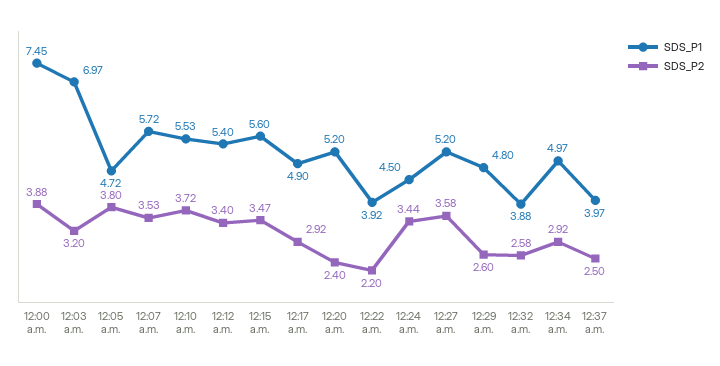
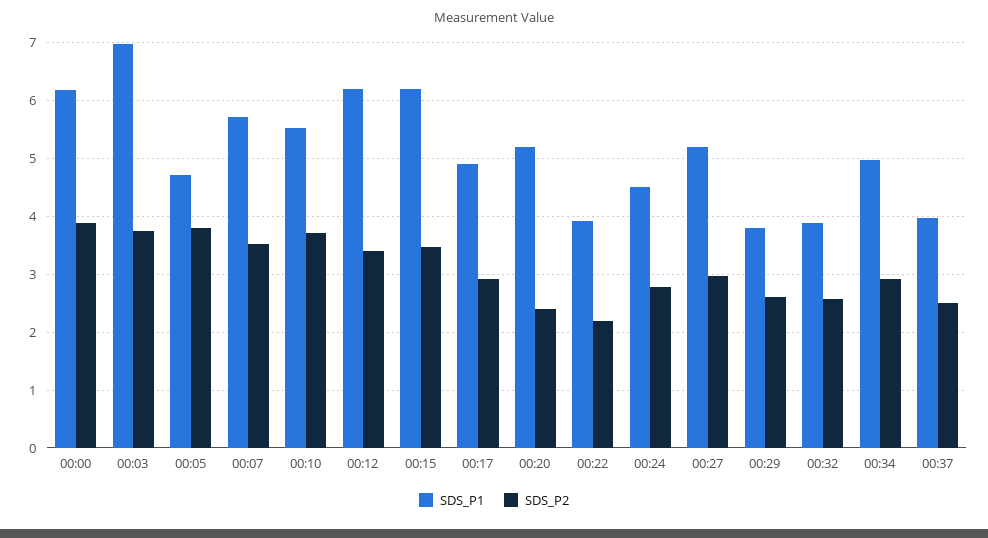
SDS_P1, 12:00 a.m.: 7.45 -> 6.2
SDS_P2, 12:03 a.m.: 3.2 -> 3.8
SDS_P1, 12:12 a.m.: 5.4 -> 6.2
SDS_P1, 12:15 a.m.: 5.6 -> 6.2
SDS_P2, 12:24 a.m.: 3.44 -> 2.8
SDS_P2, 12:27 a.m.: 3.58 -> 3
SDS_P1, 12:29 a.m.: 4.8 -> 3.8

